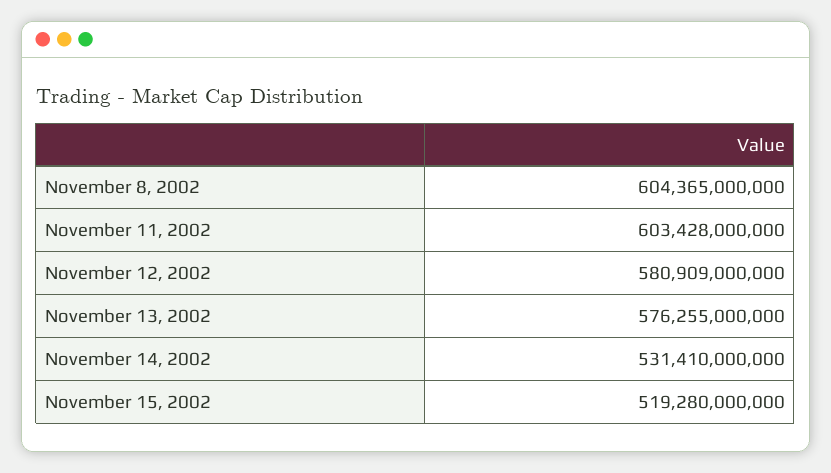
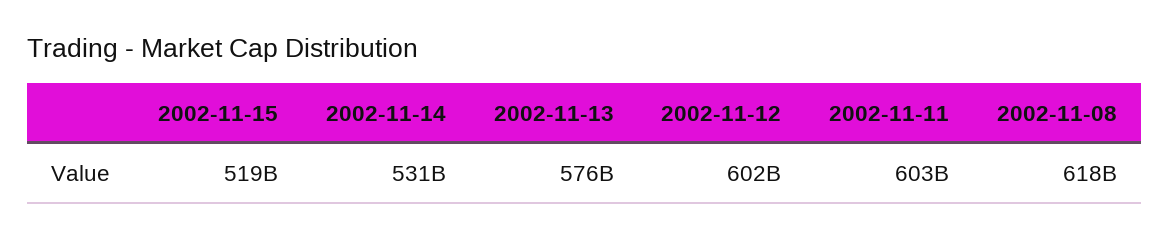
November 8, 2002: 604365000000 -> 618000000000
November 12, 2002: 580909000000 -> 602000000000

